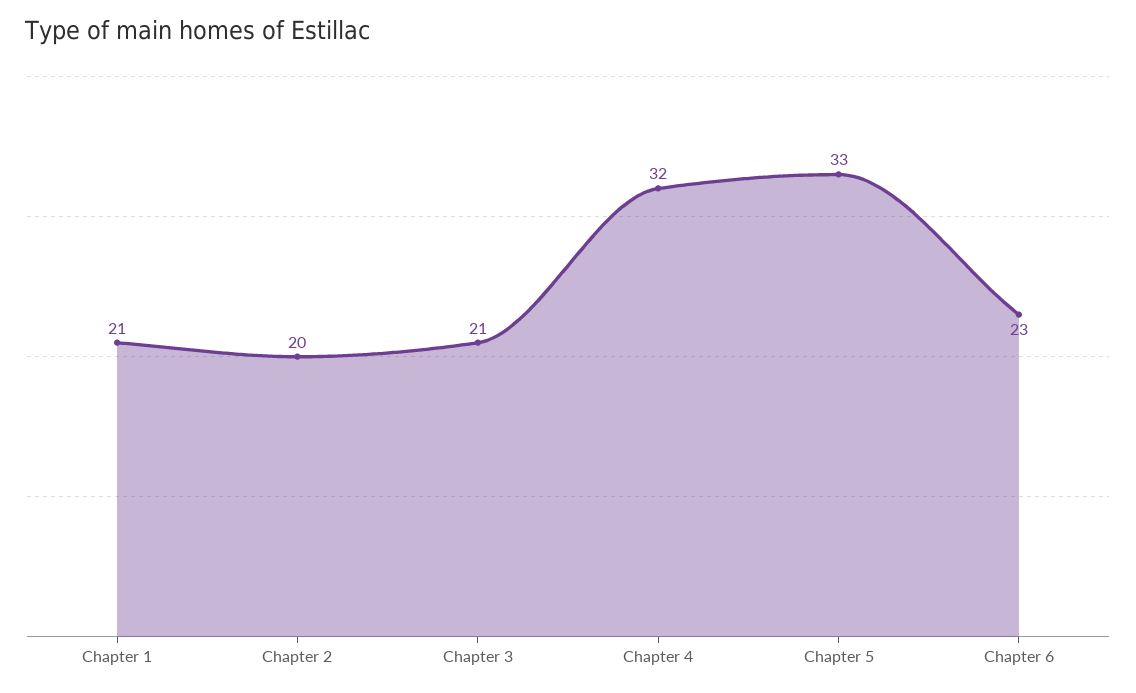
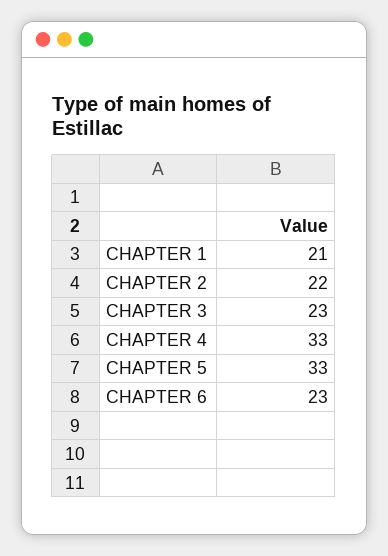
Chapter 2: 20 -> 22
Chapter 3: 21 -> 23
Chapter 4: 32 -> 33

